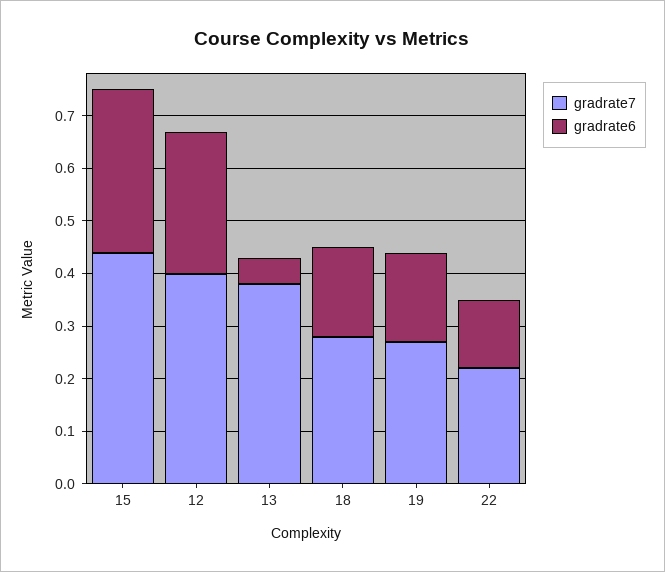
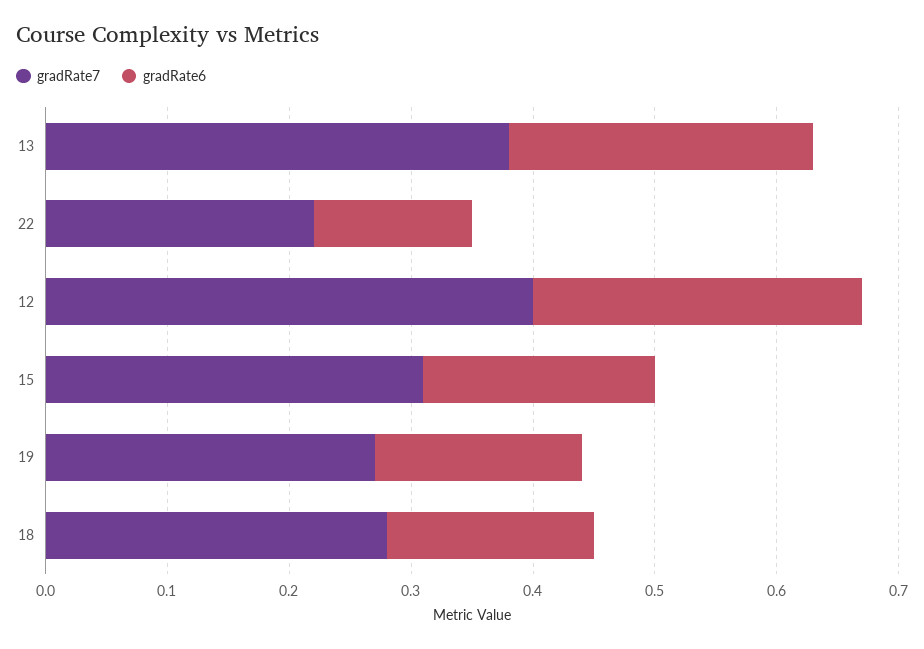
gradrate7, 15: 0.45 -> 0.31
gradrate6, 15: 0.3 -> 0.19
gradrate6, 13: 0.05 -> 0.25

